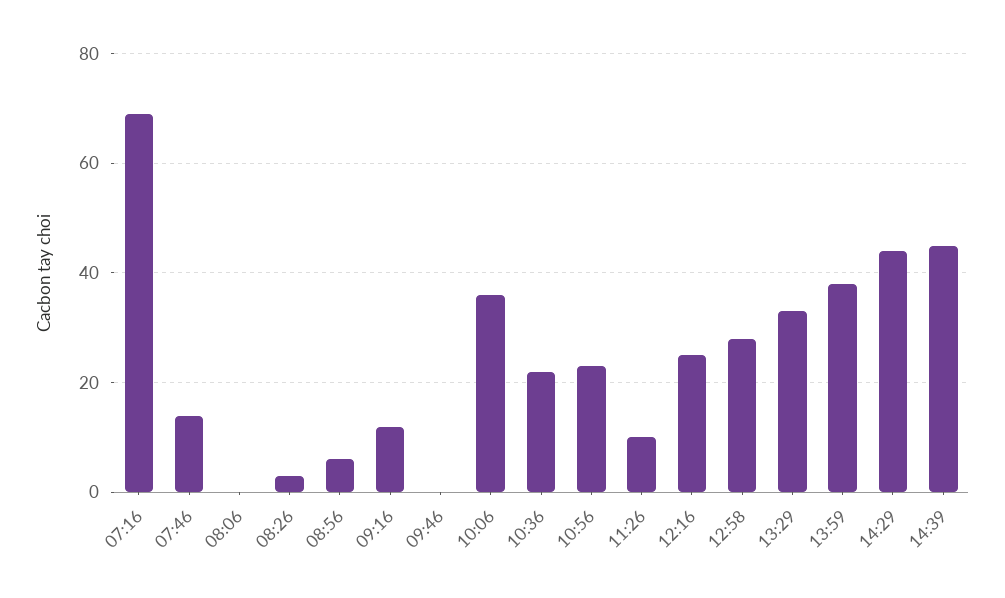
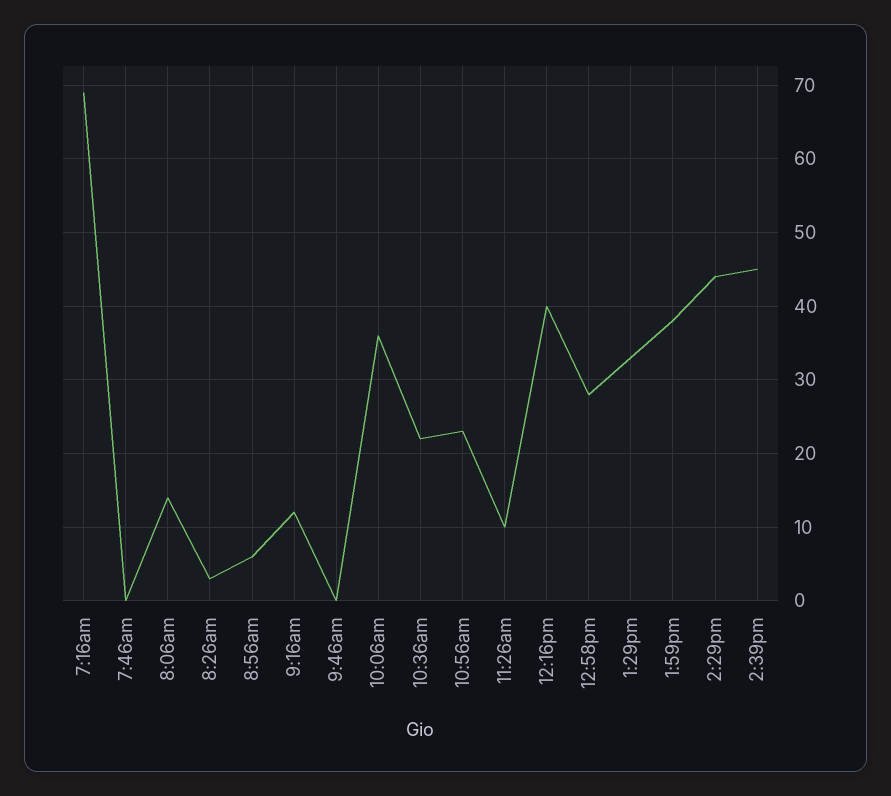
07:46: 15 -> 0
08:06: 0 -> 14
12:16: 25 -> 40

